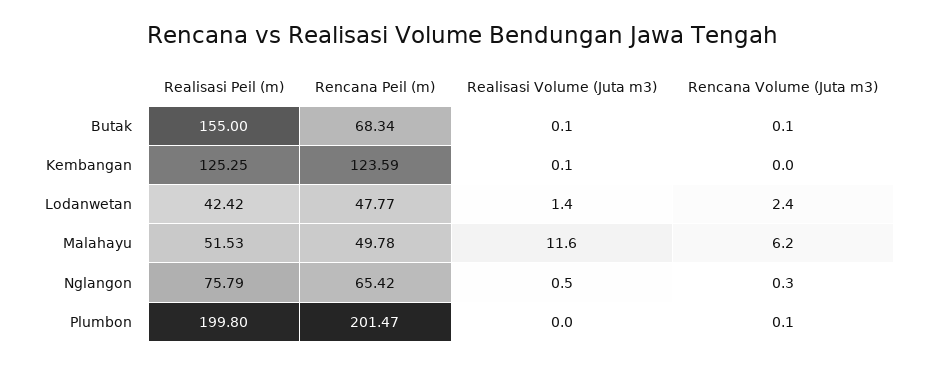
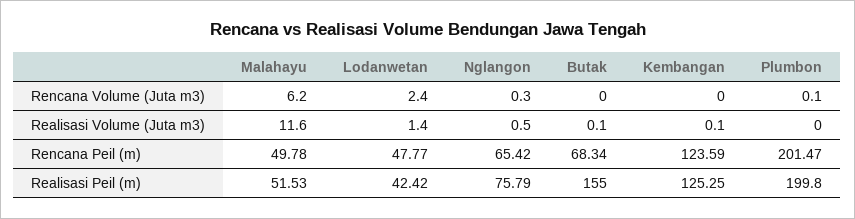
Rencana Volume (Juta m3), Butak: 0.1 -> 0

